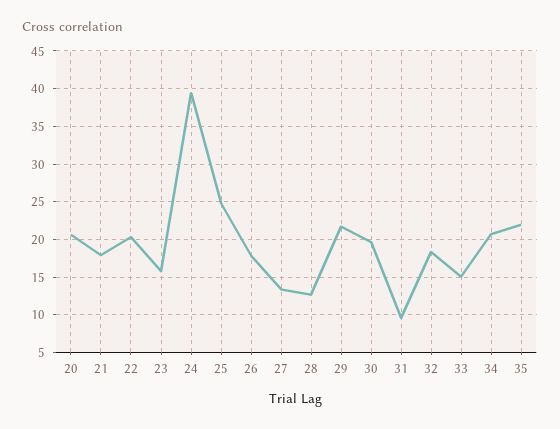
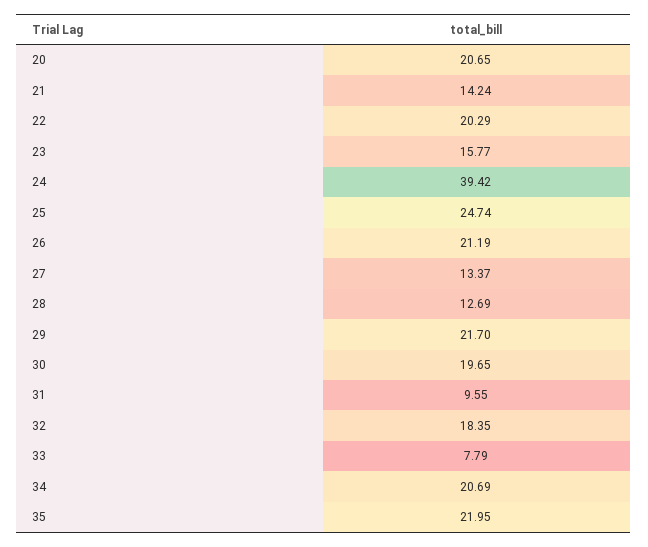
21: 18 -> 14.24
26: 18 -> 21.19
33: 15 -> 7.79

